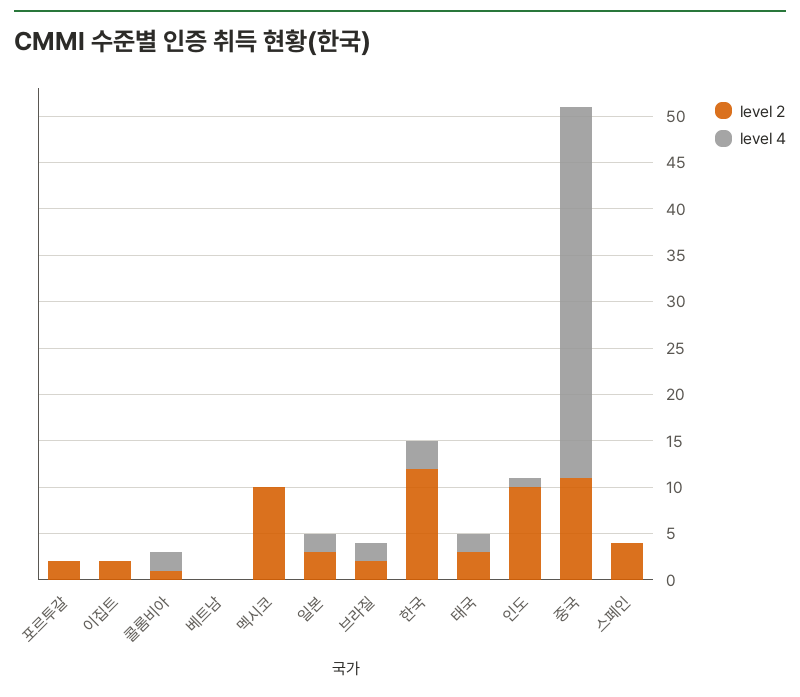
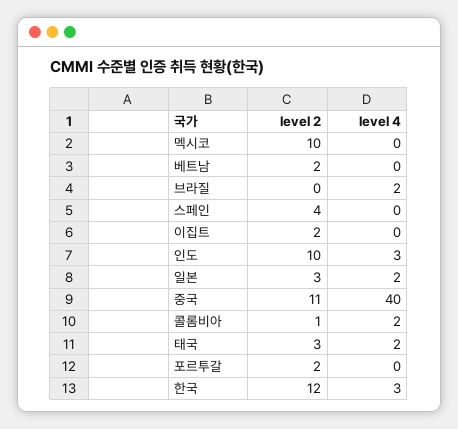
level 2, 베트남: 0 -> 2
level 2, 브라질: 2 -> 0
level 4, 인도: 1 -> 3

